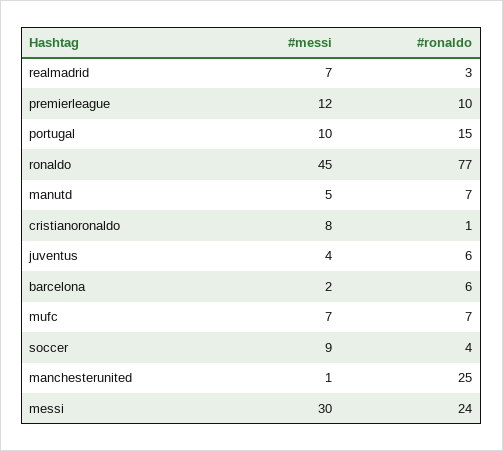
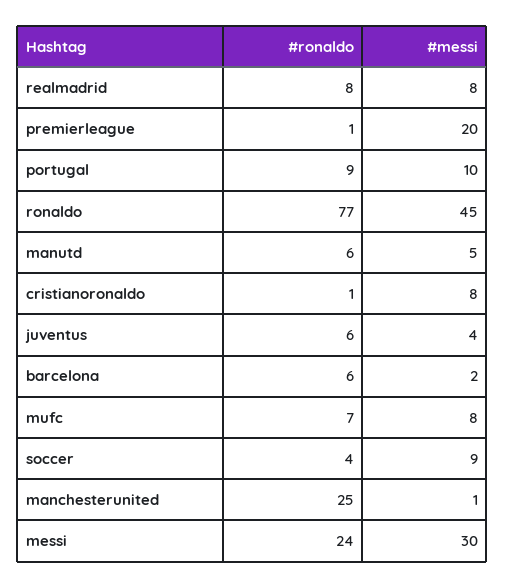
#messi, realmadrid: 7 -> 8
#ronaldo, realmadrid: 3 -> 8
#messi, premierleague: 12 -> 20
#ronaldo, premierleague: 10 -> 1
#ronaldo, portugal: 15 -> 9
#ronaldo, manutd: 7 -> 6
#messi, mufc: 7 -> 8

